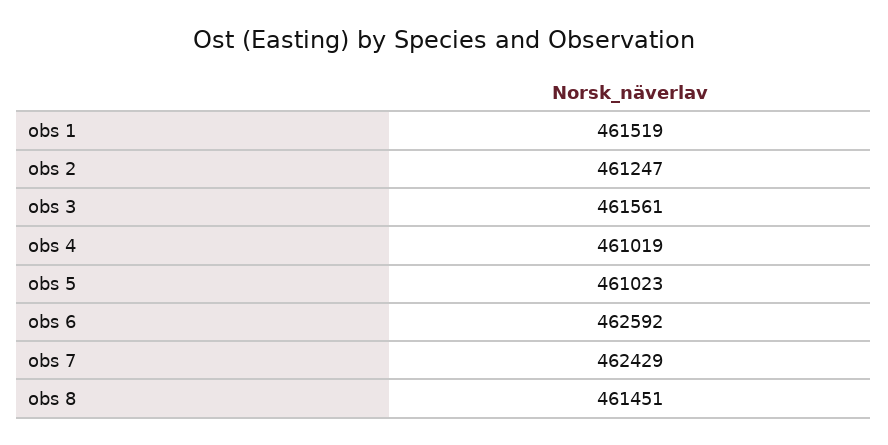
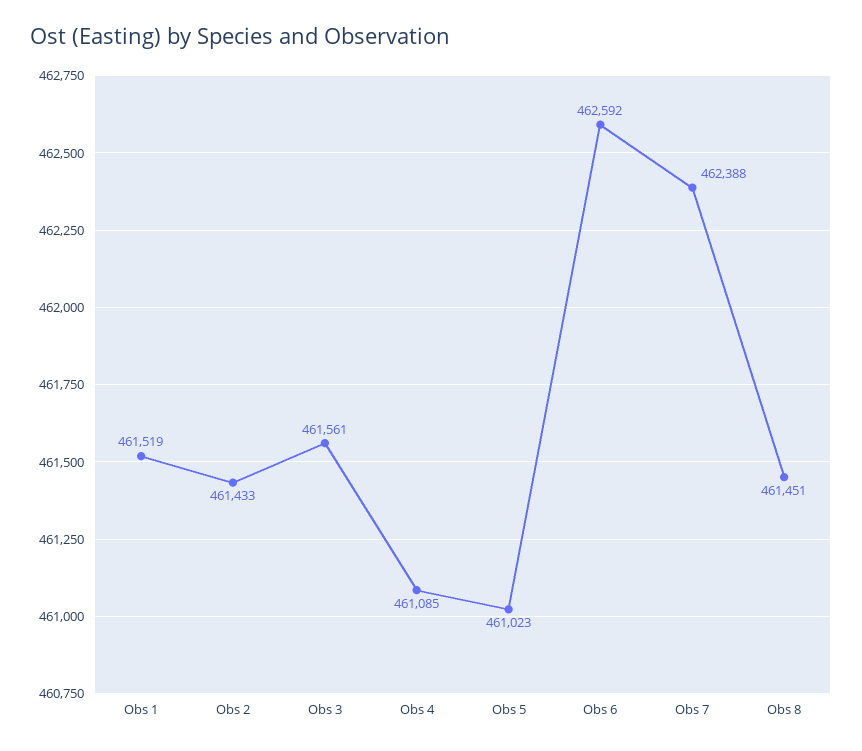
obs 2: 461247 -> 461433
obs 4: 461019 -> 461085
obs 7: 462429 -> 462388

